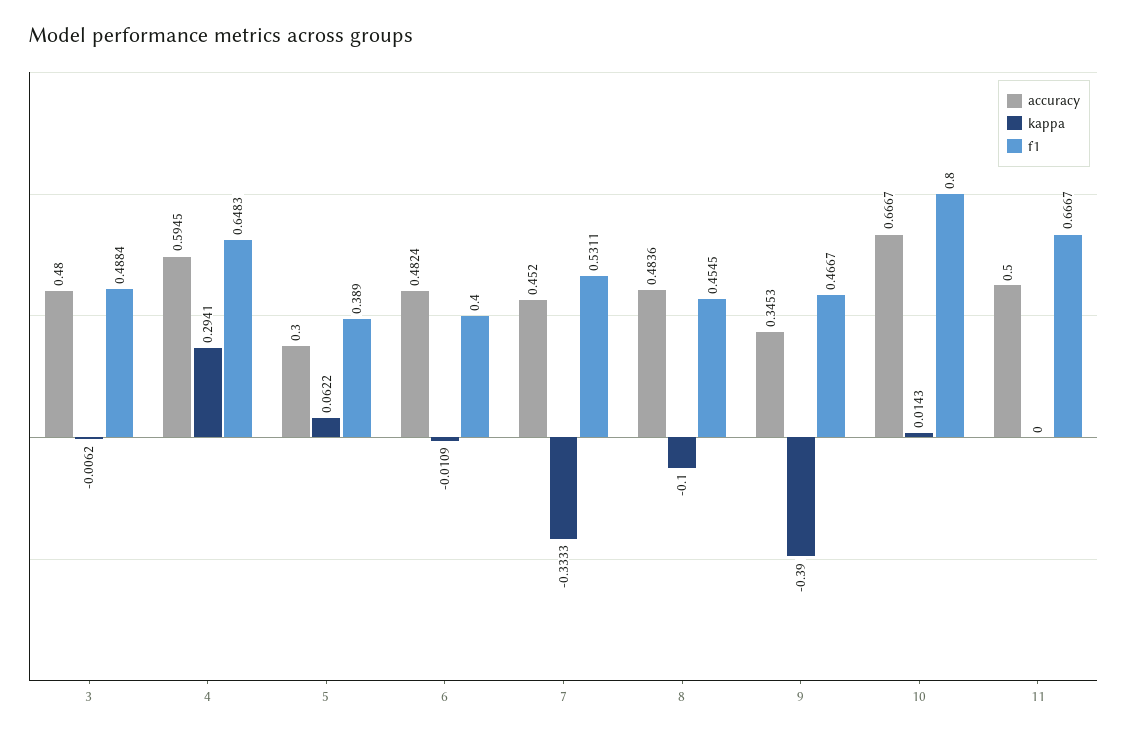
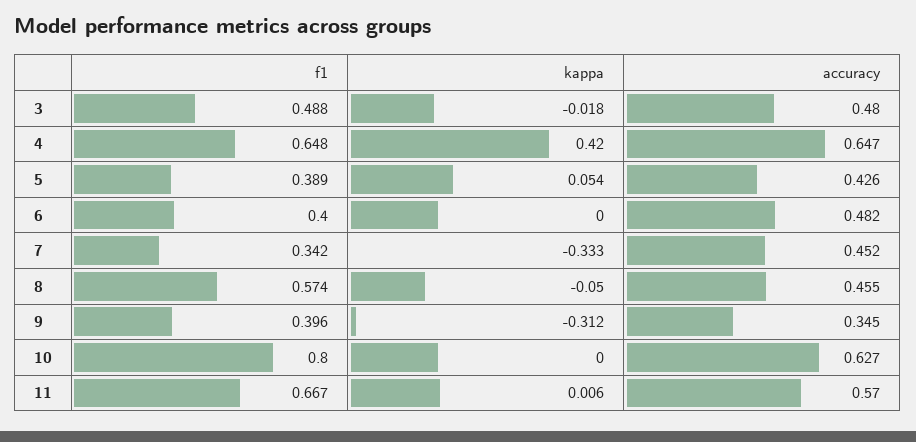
kappa, 3: -0.0062 -> -0.018
accuracy, 4: 0.5945 -> 0.647
kappa, 4: 0.2941 -> 0.42
accuracy, 5: 0.3 -> 0.426
kappa, 5: 0.0622 -> 0.054
kappa, 6: -0.0109 -> 0
f1, 7: 0.5311 -> 0.342
accuracy, 8: 0.4836 -> 0.455
kappa, 8: -0.1 -> -0.05
f1, 8: 0.4545 -> 0.574
kappa, 9: -0.39 -> -0.312
f1, 9: 0.4667 -> 0.396
accuracy, 10: 0.6667 -> 0.627
kappa, 10: 0.0143 -> 0
accuracy, 11: 0.5 -> 0.57
kappa, 11: 0 -> 0.006

